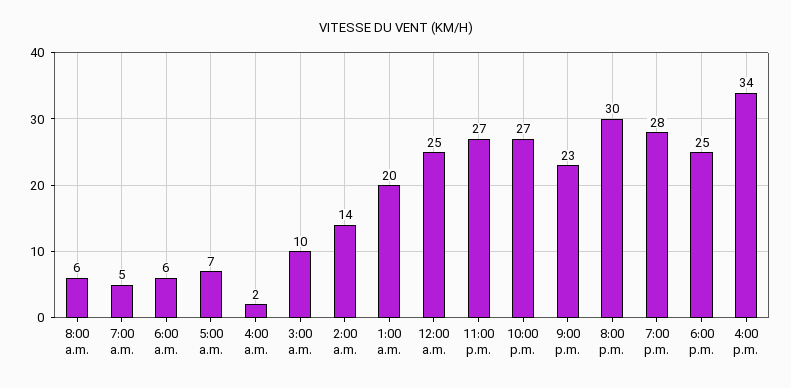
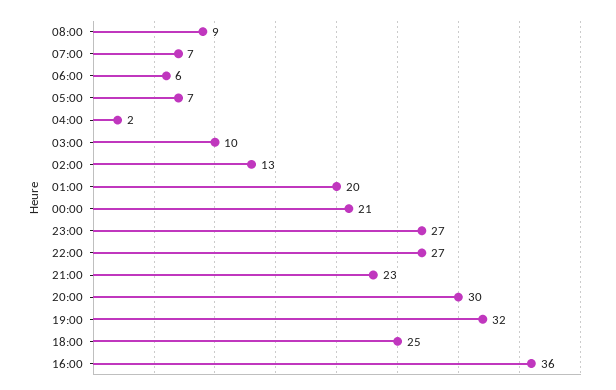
8:00 a.m.: 6 -> 9
7:00 a.m.: 5 -> 7
2:00 a.m.: 14 -> 13
12:00 a.m.: 25 -> 21
7:00 p.m.: 28 -> 32
4:00 p.m.: 34 -> 36

